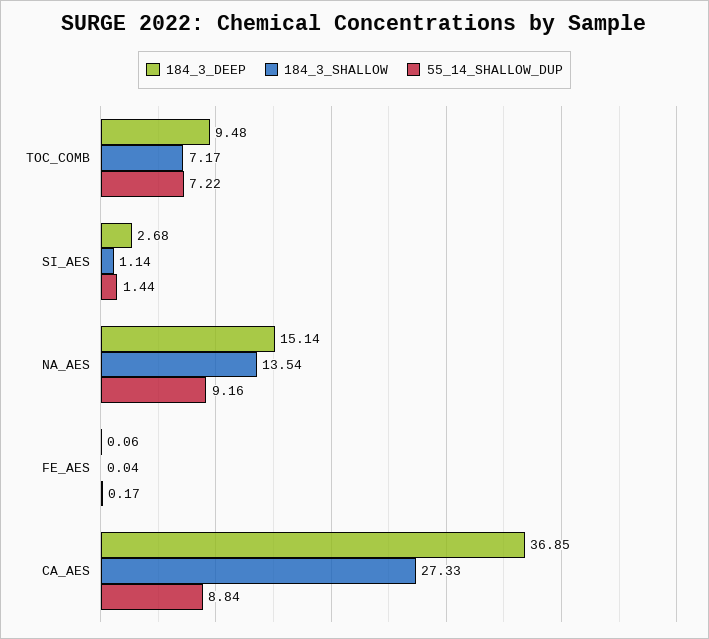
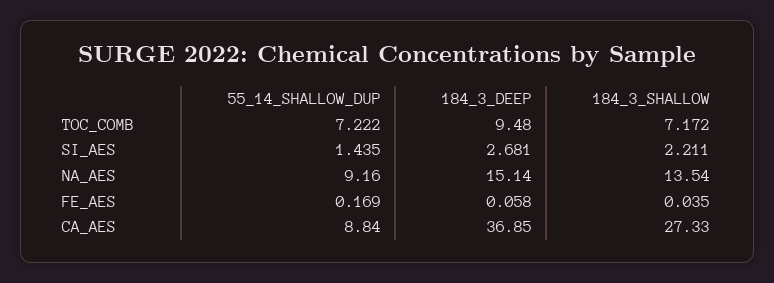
184_3_SHALLOW, SI_AES: 1.14 -> 2.211

